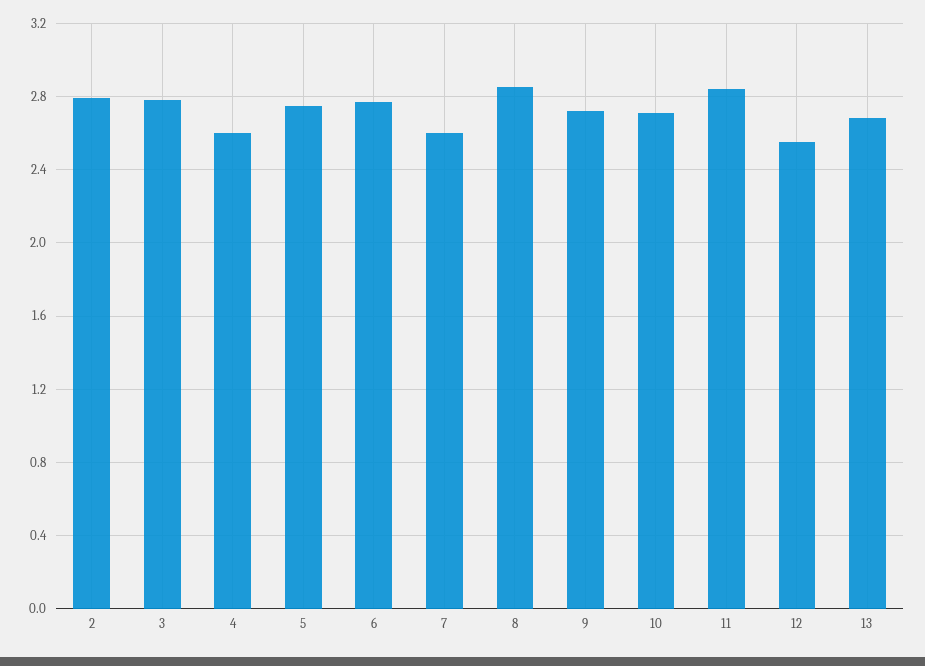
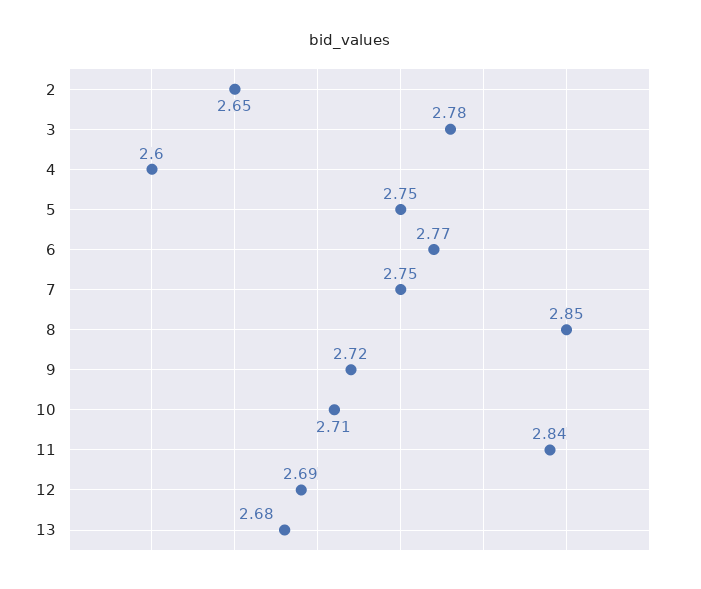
2: 2.8 -> 2.65
7: 2.6 -> 2.75
12: 2.55 -> 2.69

